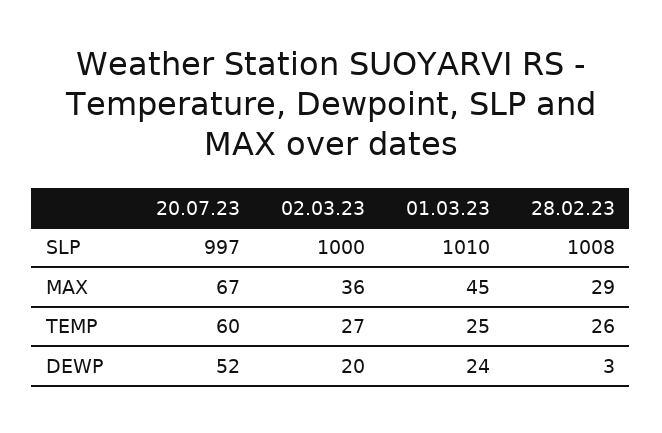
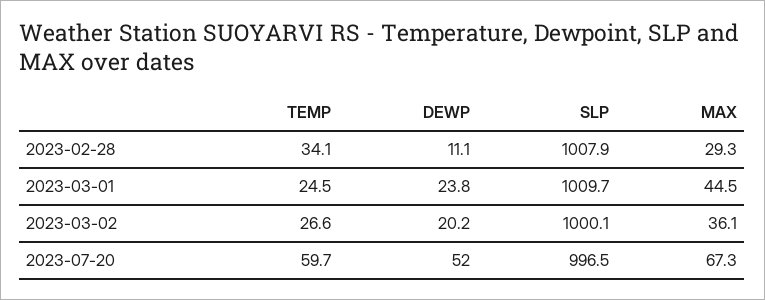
28.02.23, TEMP: 26 -> 34.1
28.02.23, DEWP: 3 -> 11.1

